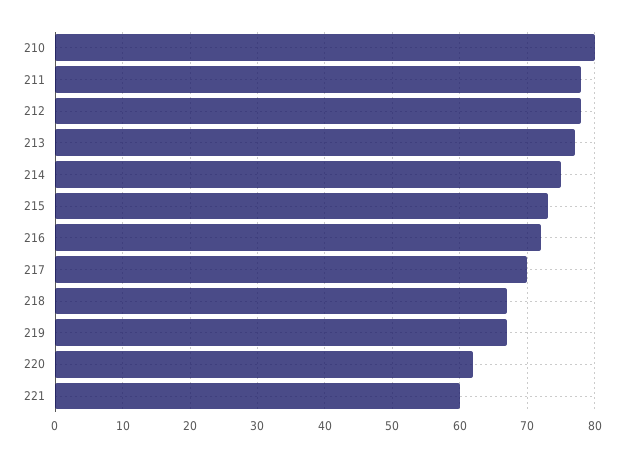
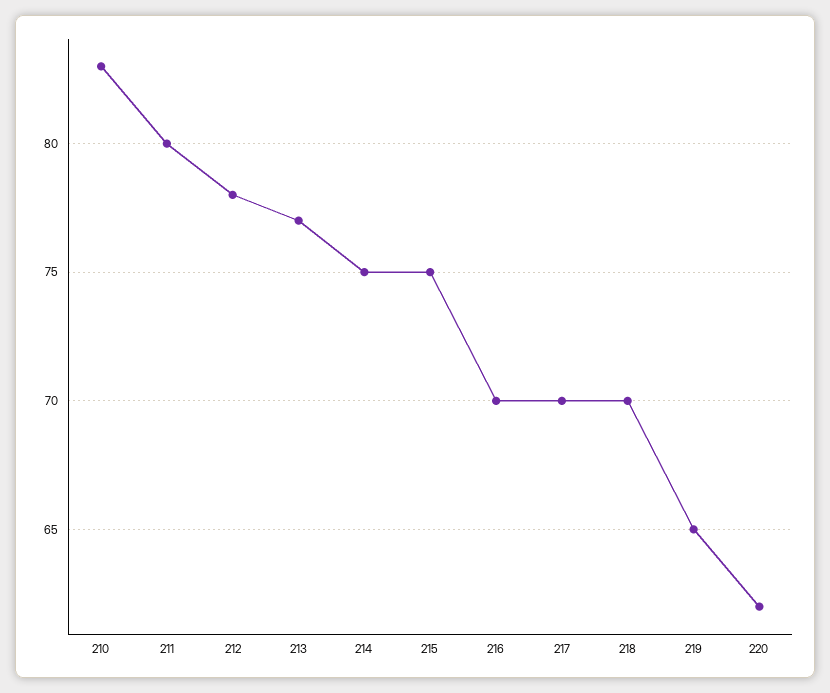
210: 80 -> 83
211: 78 -> 80
215: 73 -> 75
216: 72 -> 70
218: 67 -> 70
219: 67 -> 65
221: 60 -> none

